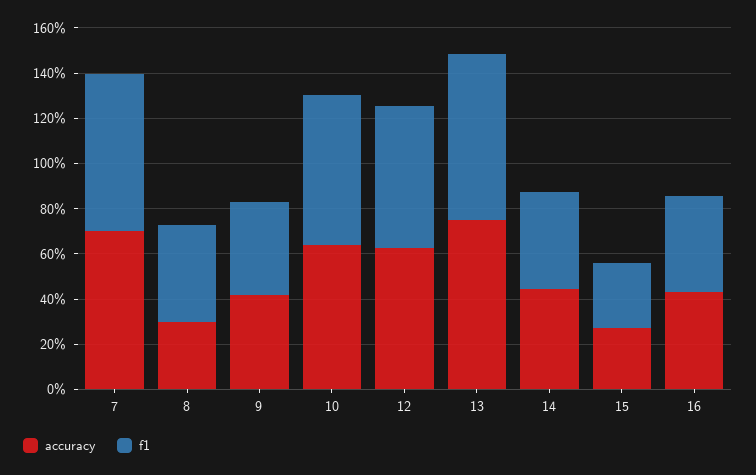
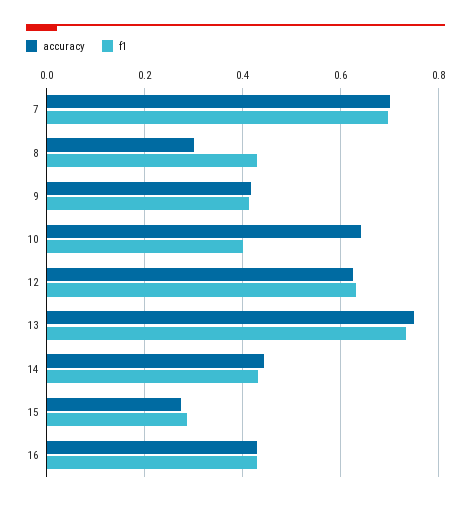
f1, 10: 0.65 -> 0.4

